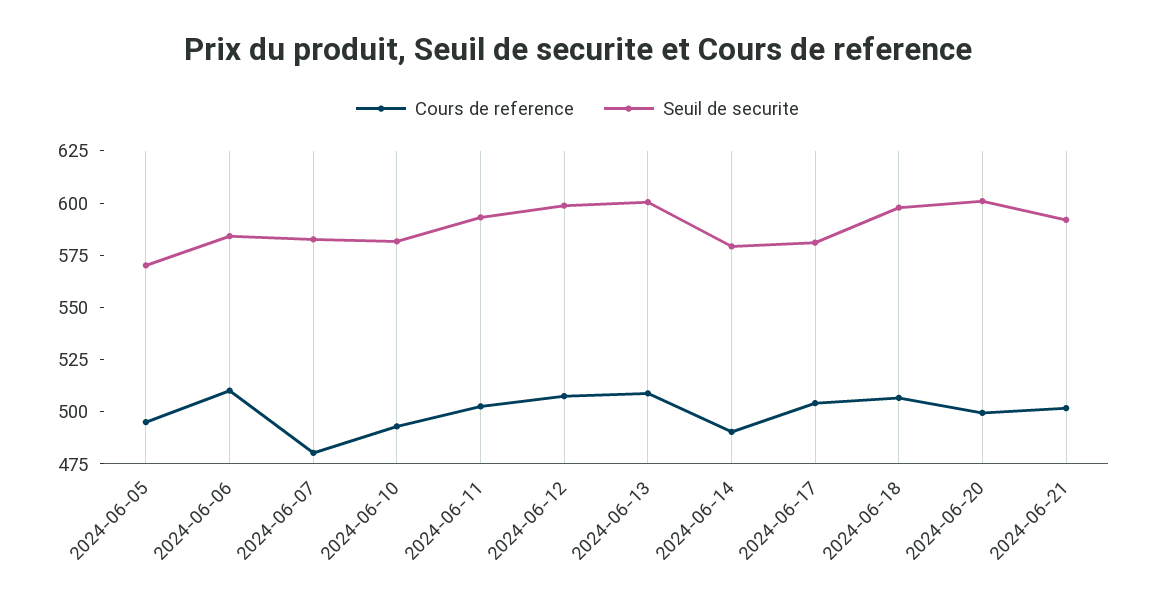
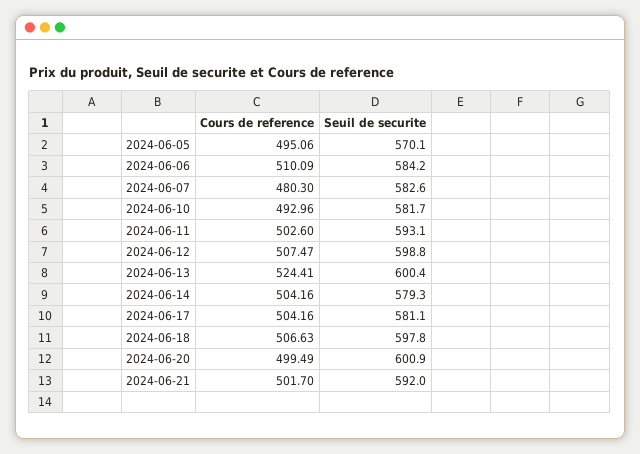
Cours de reference, 2024-06-13: 510 -> 524.41
Cours de reference, 2024-06-14: 490 -> 504.16

